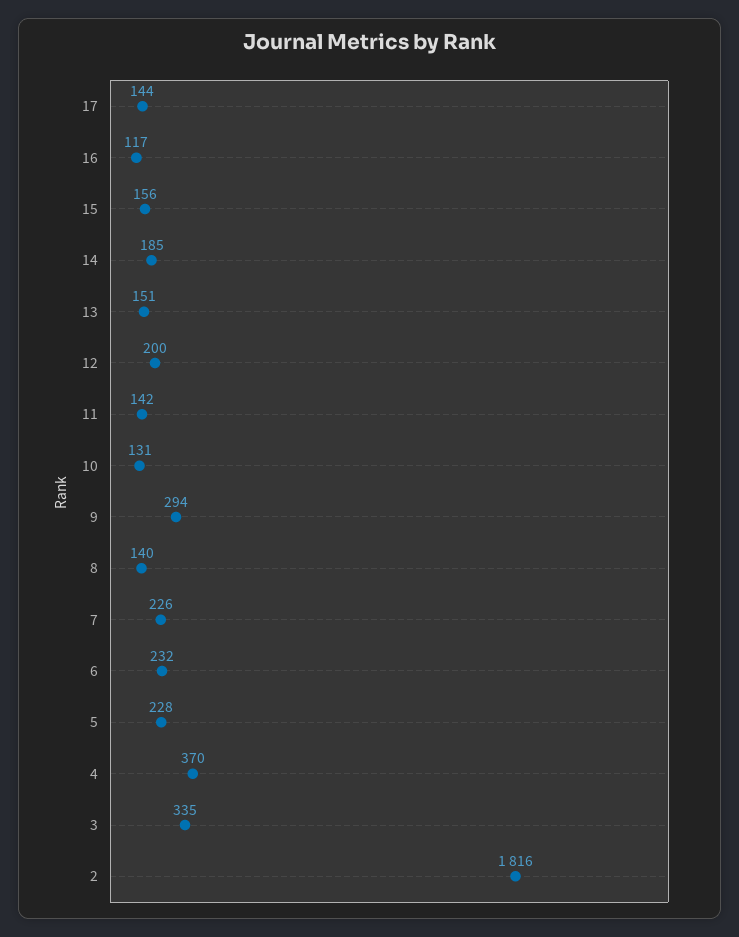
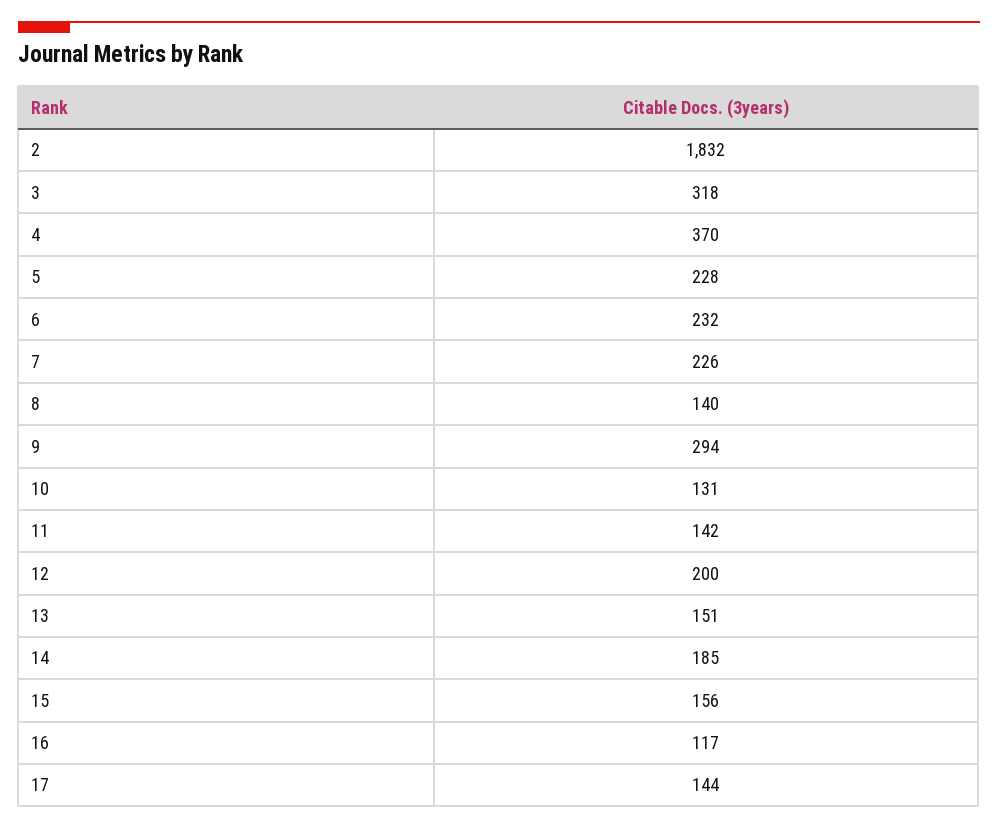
3: 335 -> 318
2: 1816 -> 1832

